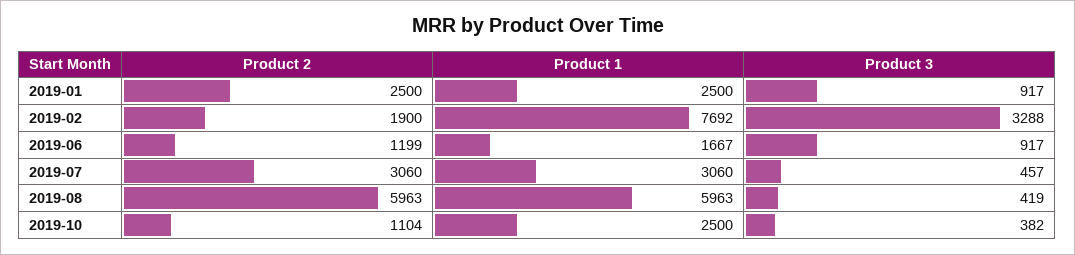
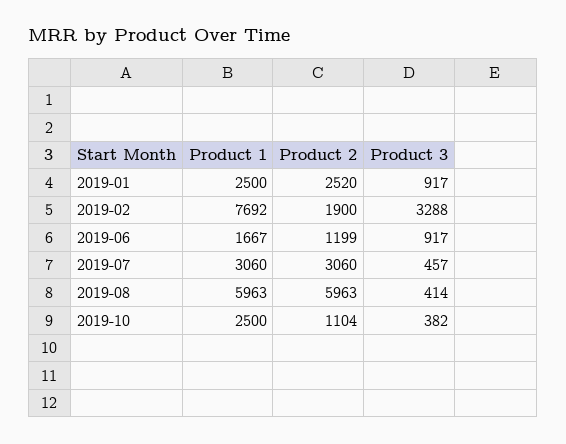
Product 2, 2019-01: 2500 -> 2520
Product 3, 2019-08: 419 -> 414

